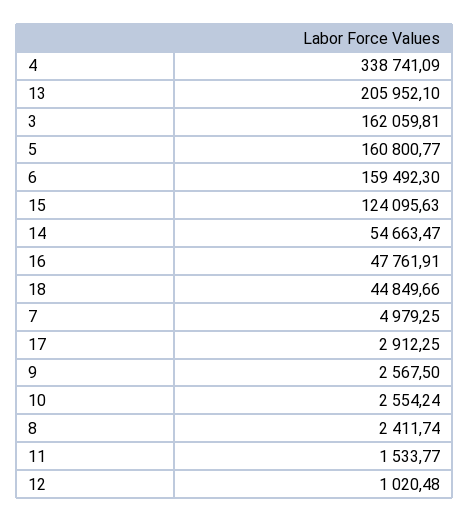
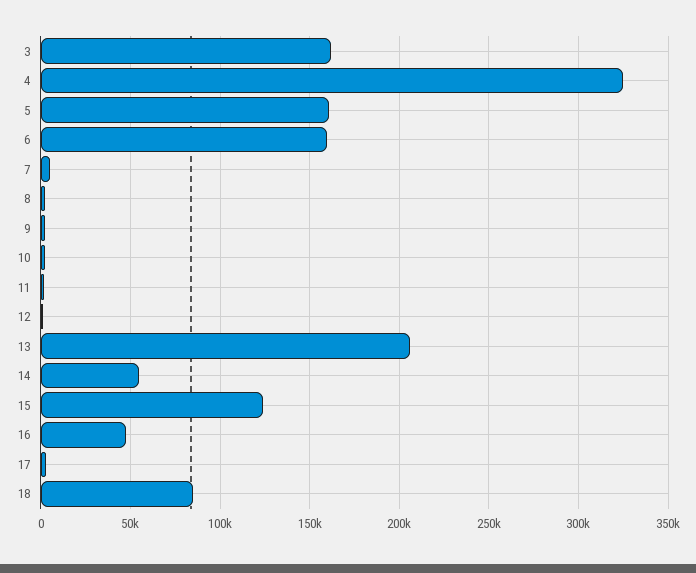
4: 338741.09 -> 325000
18: 44849.66 -> 85000

